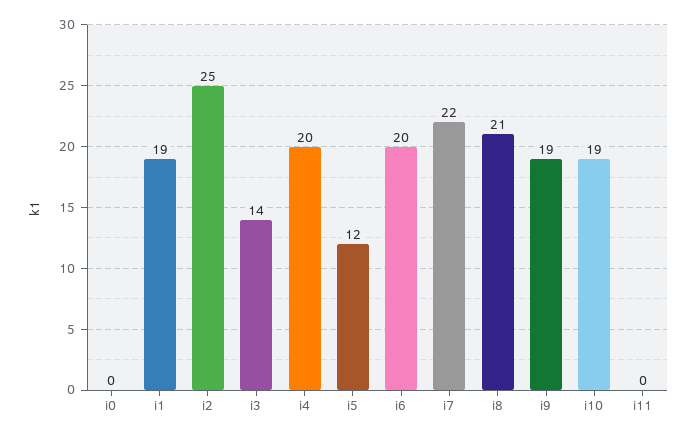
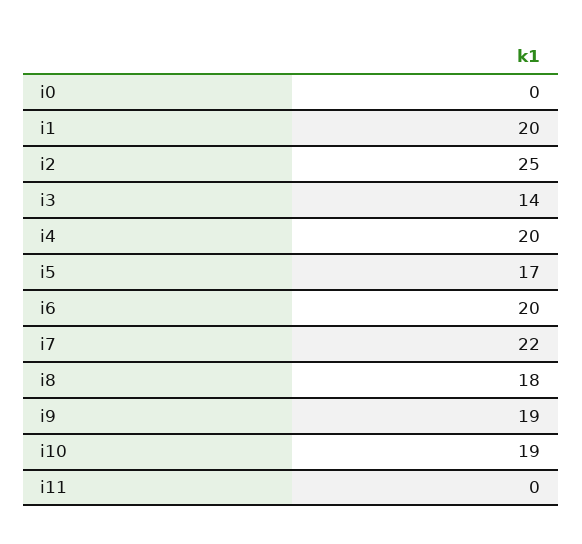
i1: 19 -> 20
i5: 12 -> 17
i8: 21 -> 18

